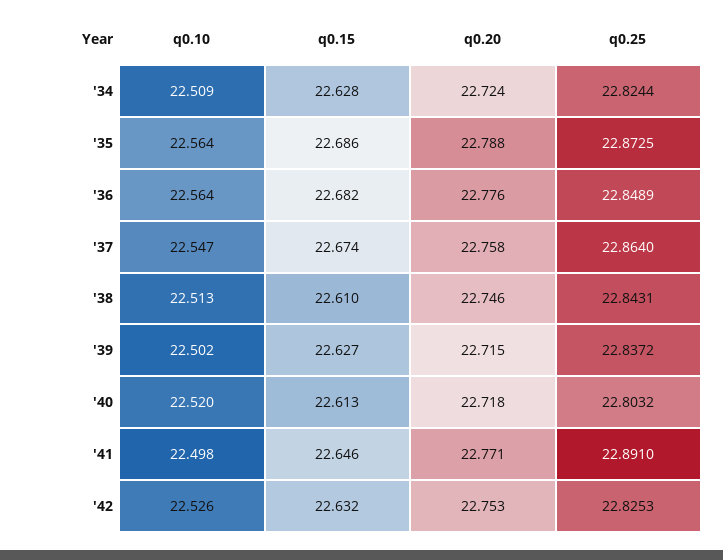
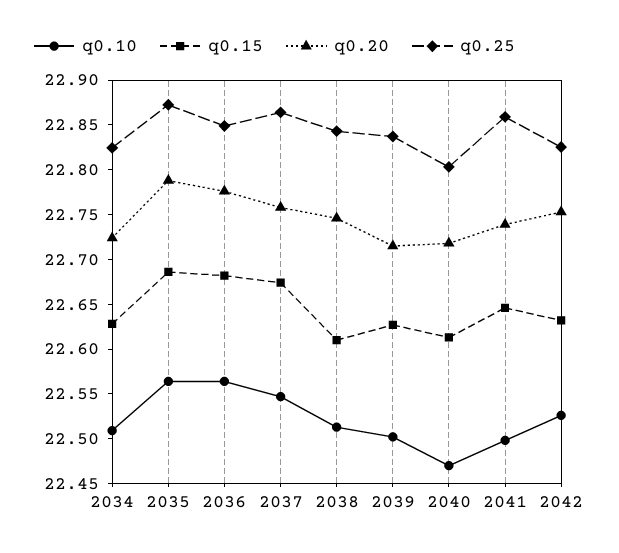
q0.10, '40: 22.52 -> 22.47
q0.20, '41: 22.771 -> 22.74
q0.25, '41: 22.891 -> 22.86

